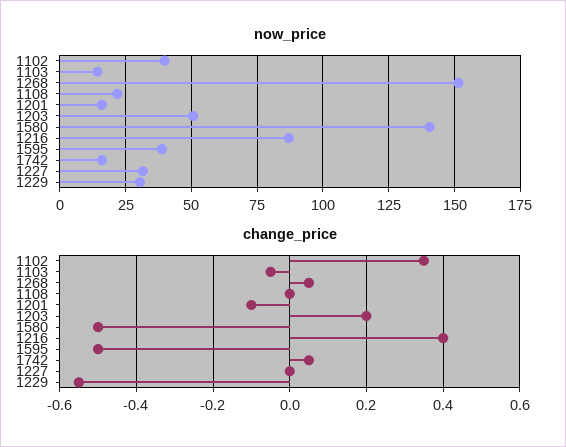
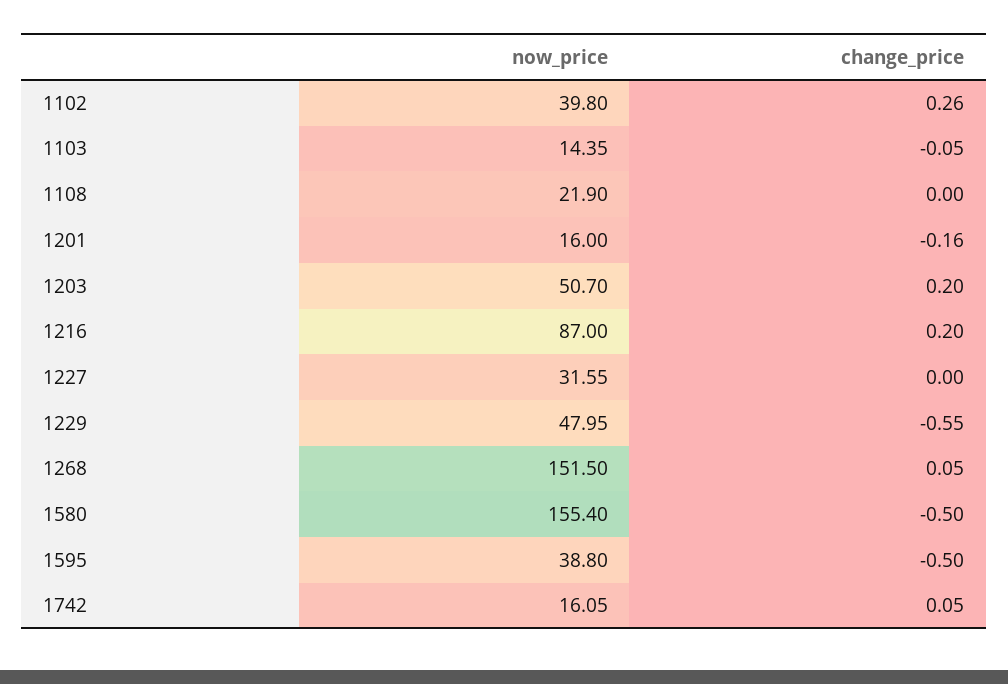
now_price, 1580: 140 -> 155.4
now_price, 1229: 30 -> 47.95
change_price, 1102: 0.35 -> 0.26
change_price, 1201: -0.1 -> -0.16
change_price, 1216: 0.4 -> 0.2

